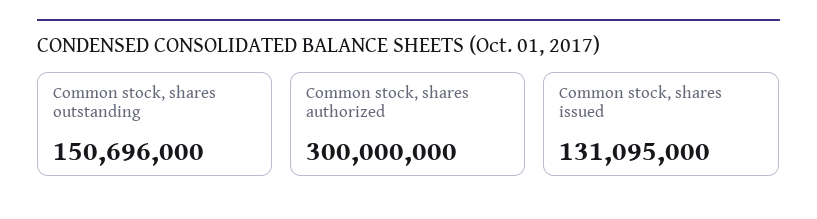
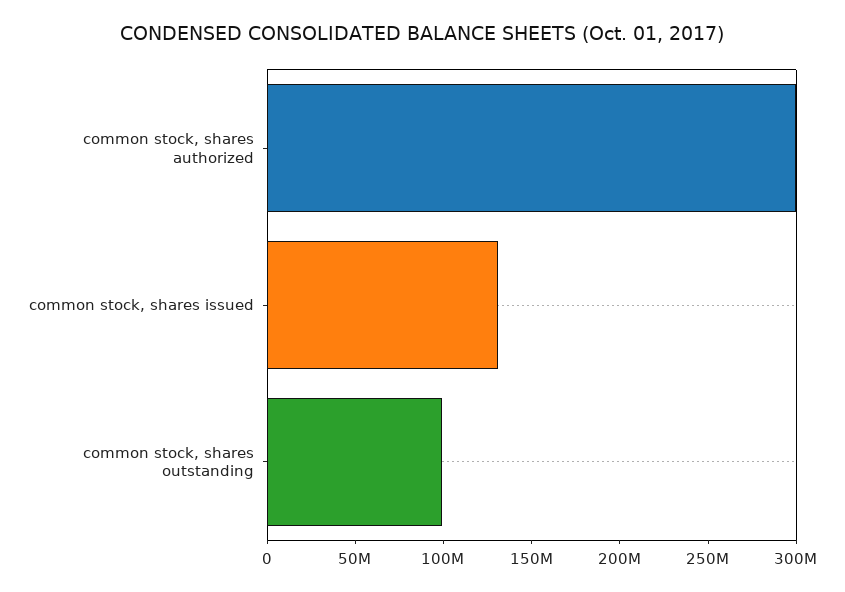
Common stock, shares outstanding: 150696000 -> 100000000

